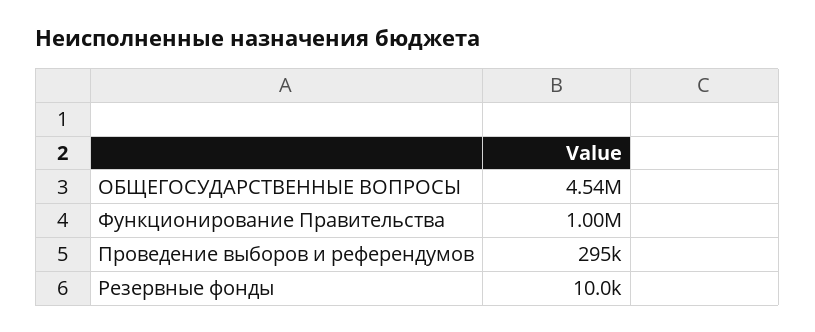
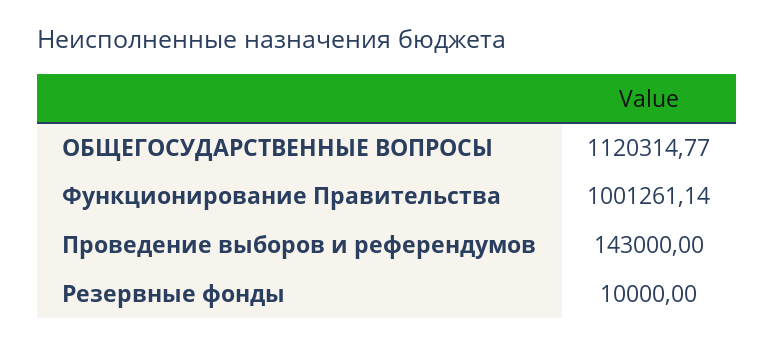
ОБЩЕГОСУДАРСТВЕННЫЕ ВОПРОСЫ: 4540000 -> 1120314.77
Проведение выборов и референдумов: 295000 -> 143000

